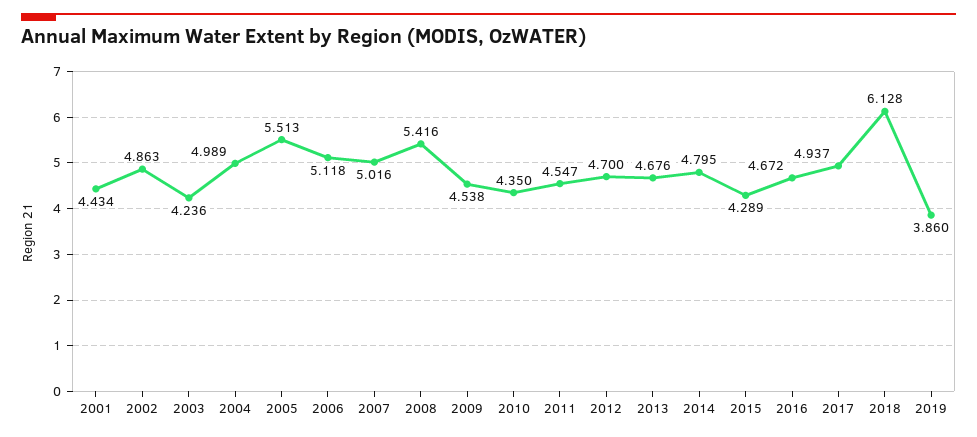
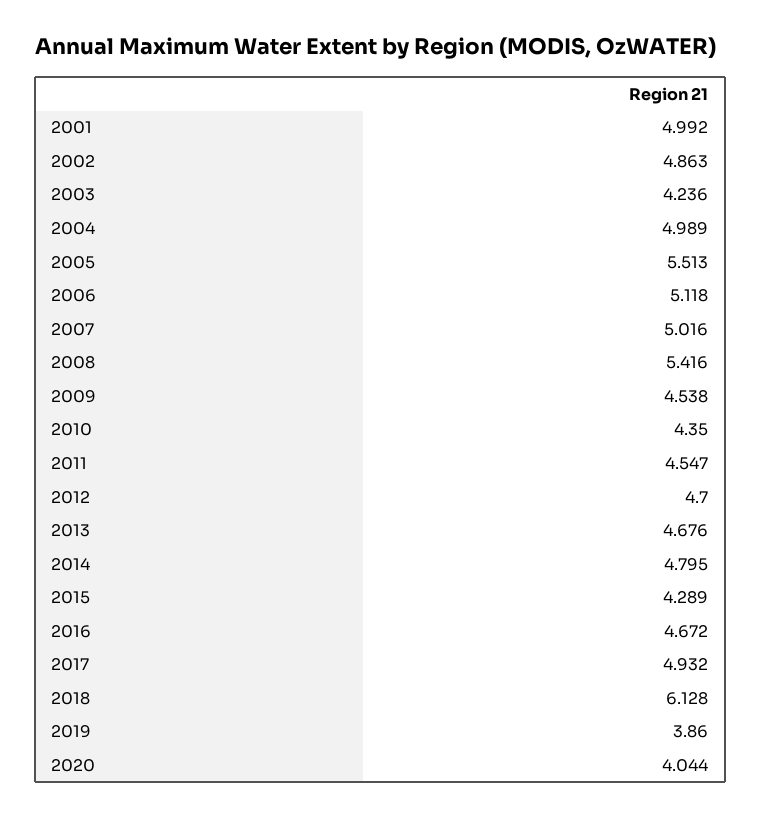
2001: 4.434 -> 4.992
2017: 4.937 -> 4.932
2020: none -> 4.044

